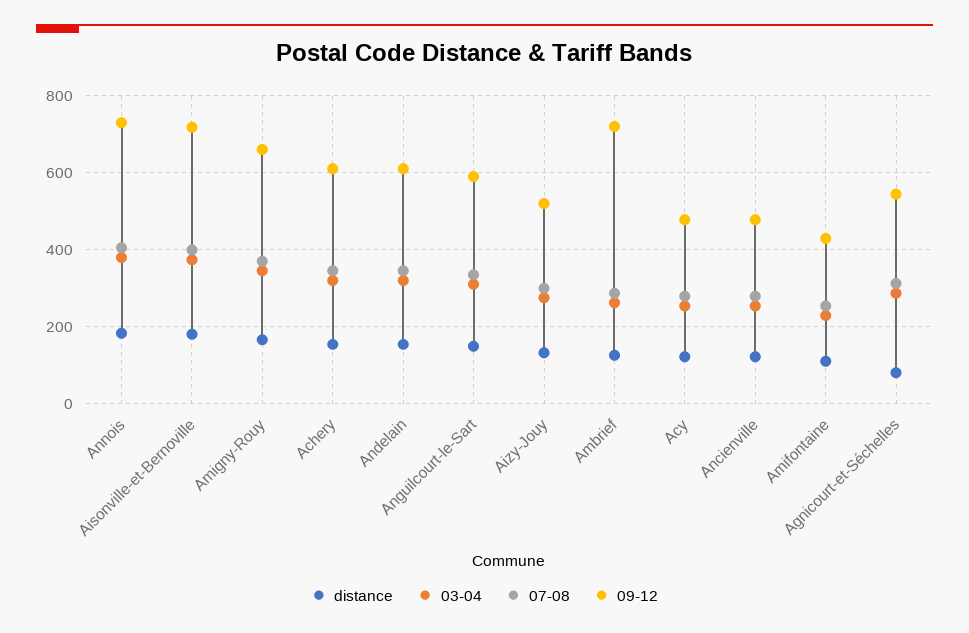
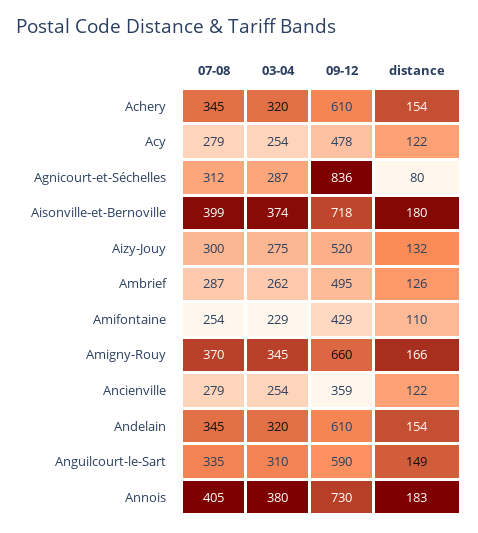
09-12, Ambrief: 720 -> 495
09-12, Ancienville: 480 -> 359
09-12, Agnicourt-et-Séchelles: 540 -> 836

